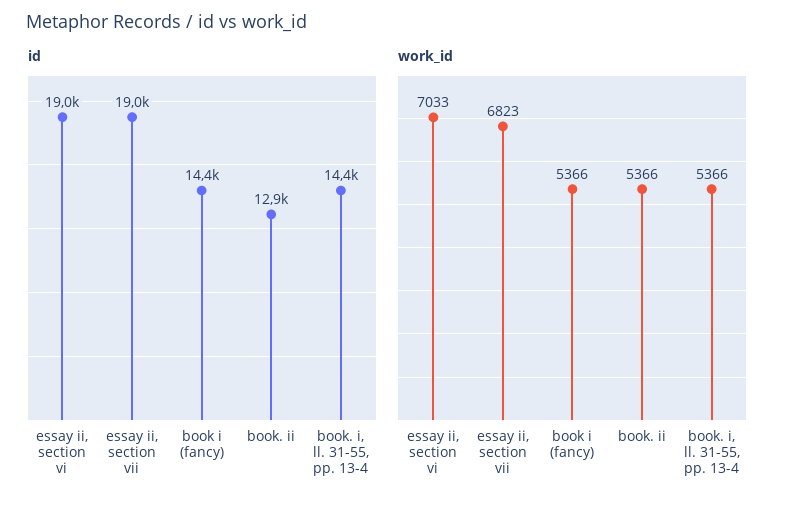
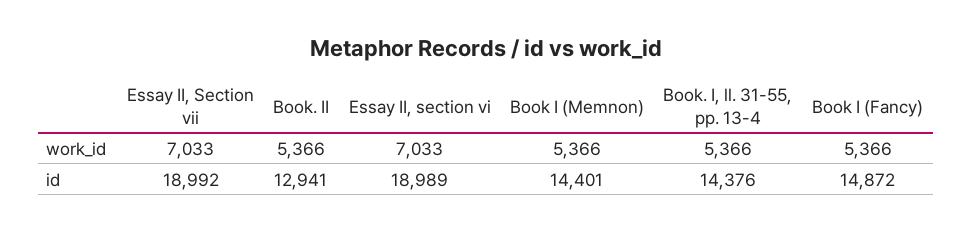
id, book i (fancy): 14400 -> 14872
work_id, essay ii, section vii: 6823 -> 7033
work_id, Book I (Memnon): none -> 5366
id, Book I (Memnon): none -> 14401

